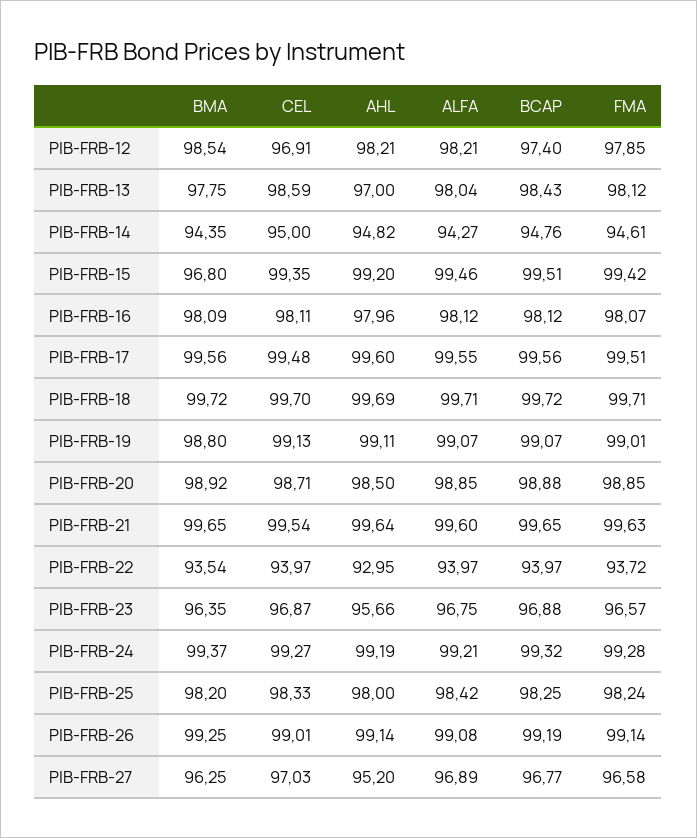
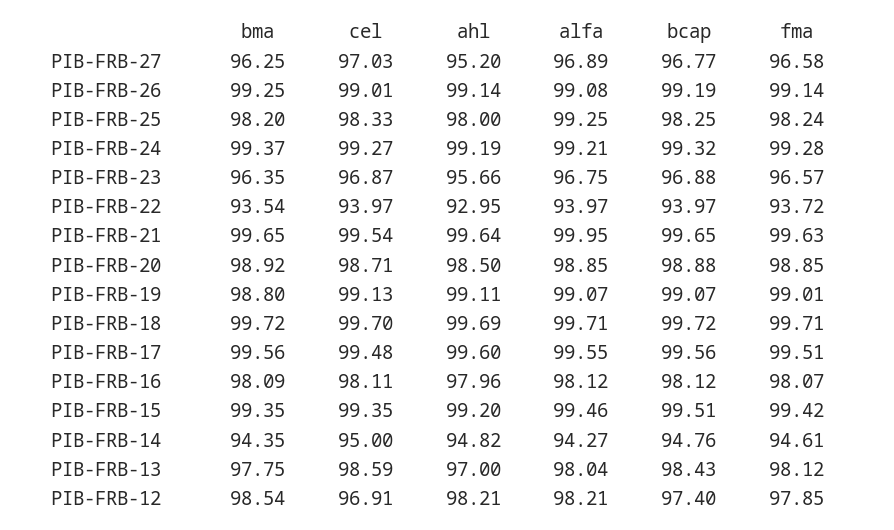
BMA, PIB-FRB-15: 96.8 -> 99.35
ALFA, PIB-FRB-21: 99.6 -> 99.95
ALFA, PIB-FRB-25: 98.42 -> 99.25

